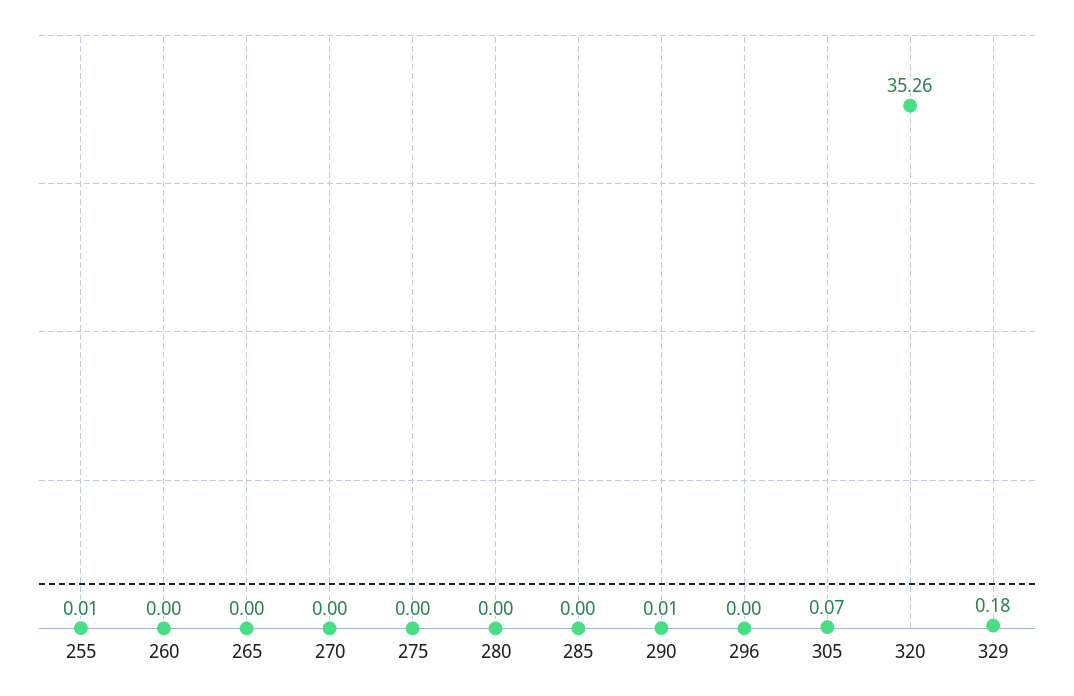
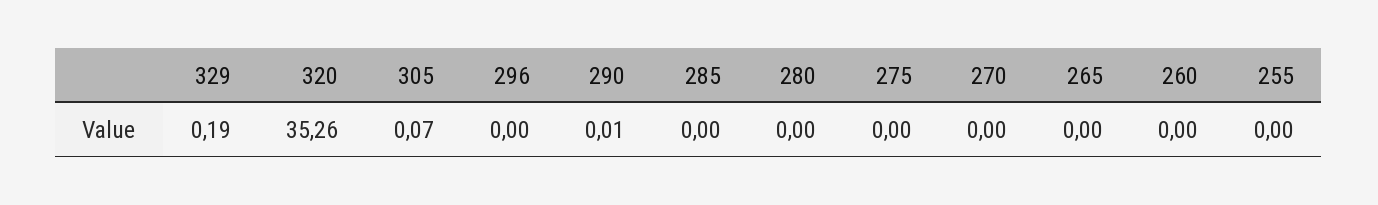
255: 0.01 -> 0
329: 0.18 -> 0.19

